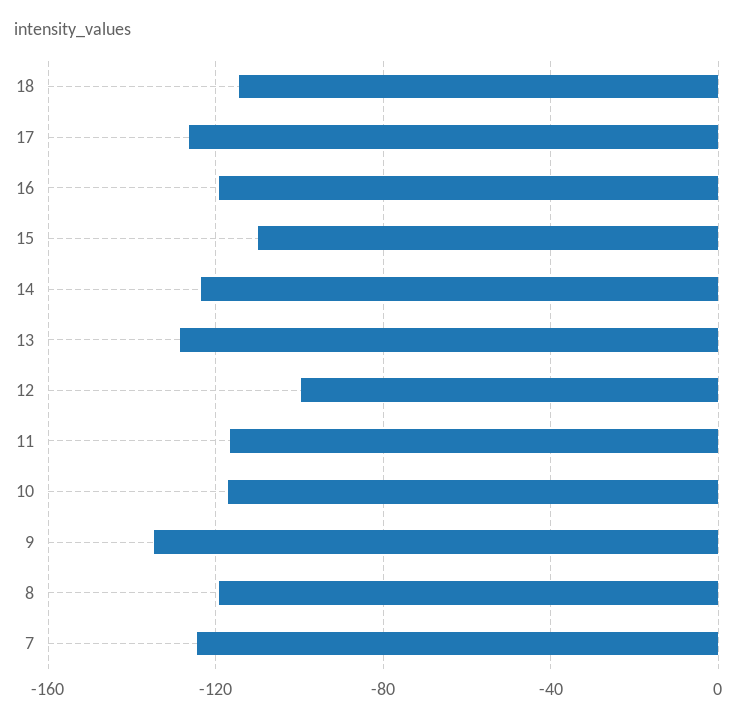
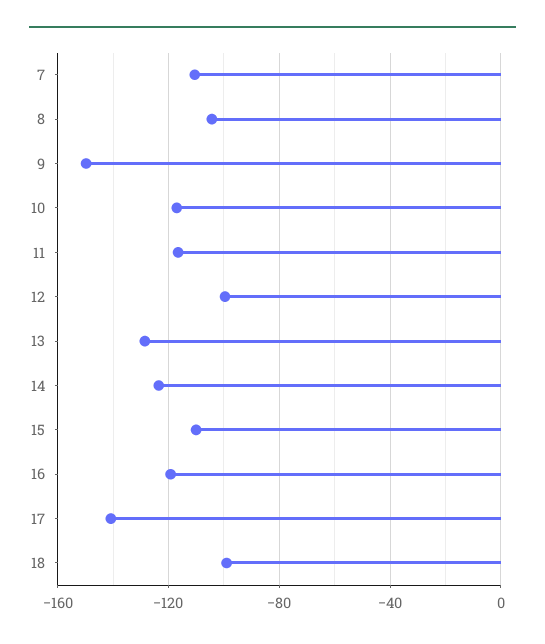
18: -115 -> -100
17: -125 -> -140
9: -135 -> -150
8: -120 -> -105
7: -125 -> -110

